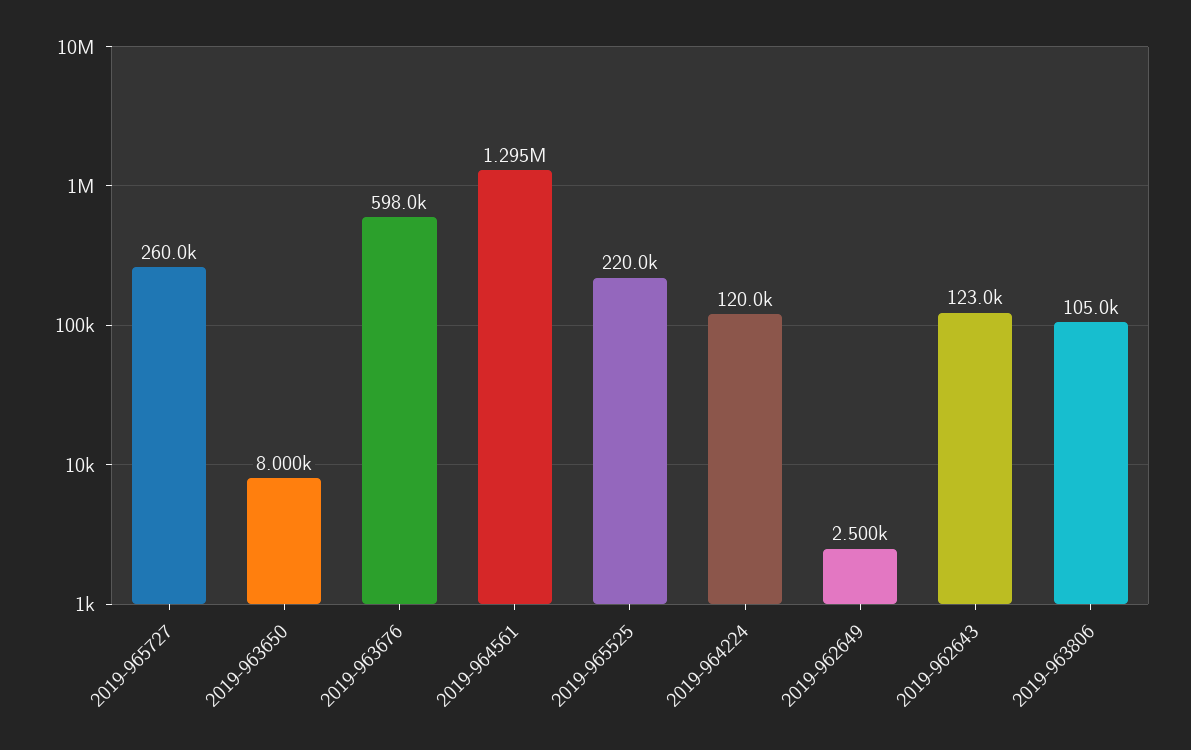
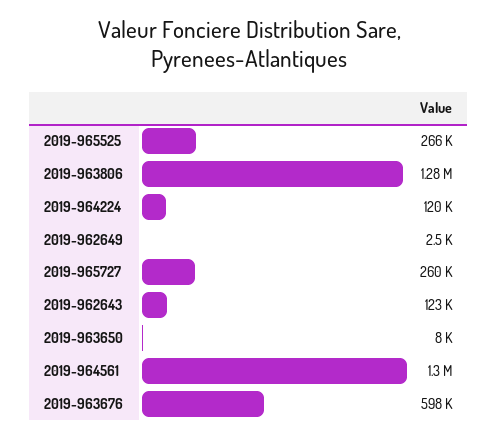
2019-965525: 220000 -> 266000
2019-963806: 105000 -> 1280000

